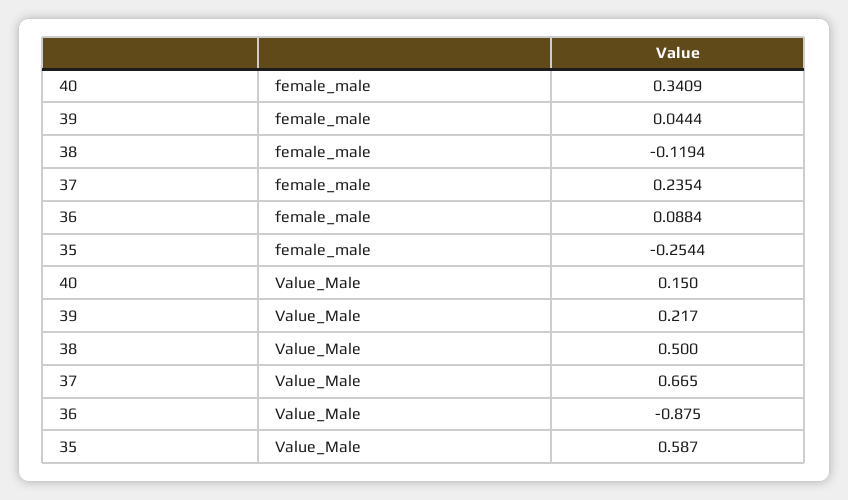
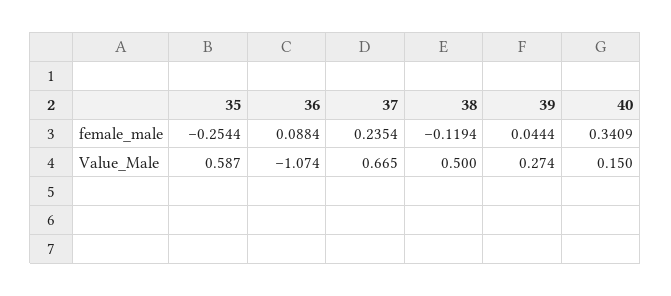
39, Value_Male: 0.217 -> 0.274
36, Value_Male: -0.875 -> -1.074

